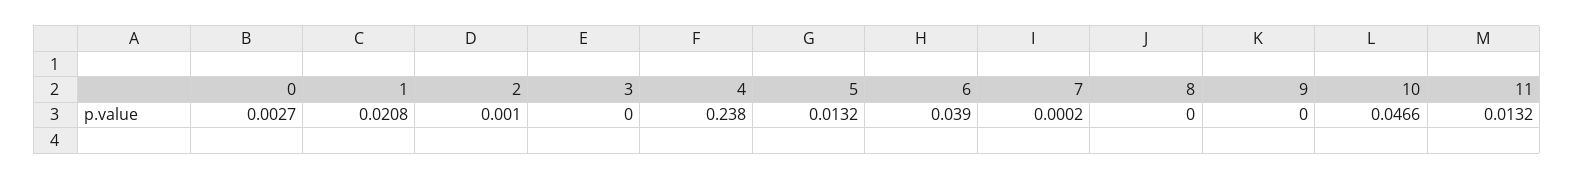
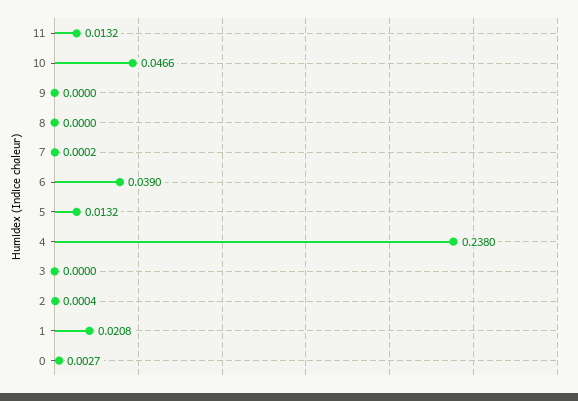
2: 0.001 -> 0.0004

